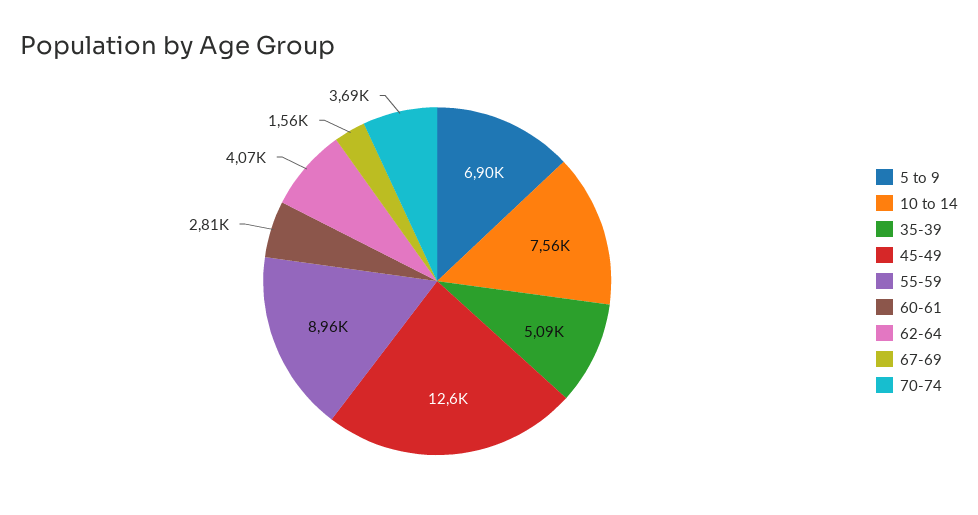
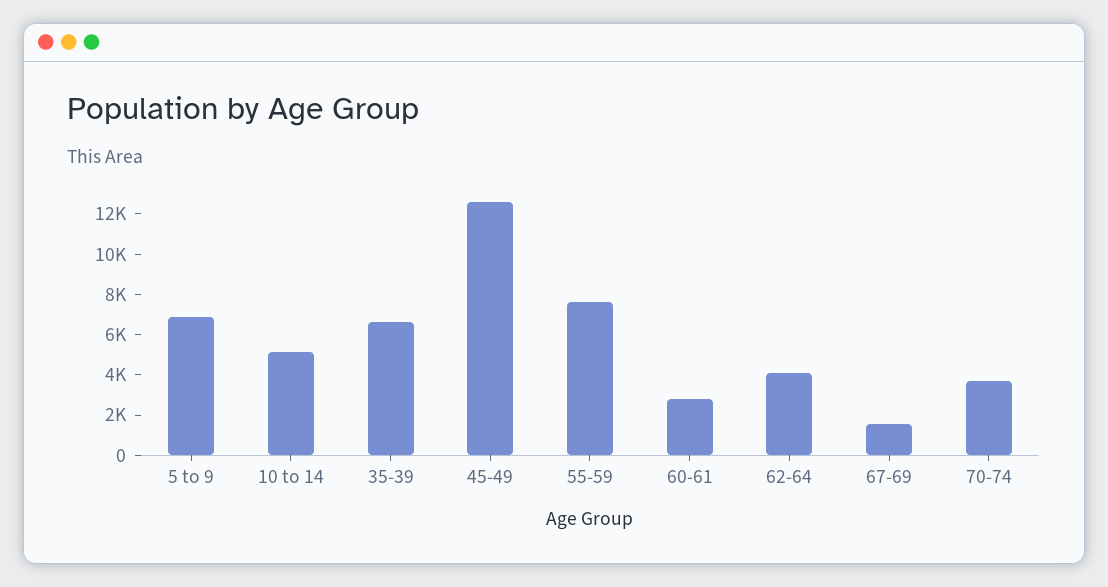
10 to 14: 7560 -> 5000
35-39: 5090 -> 6500
55-59: 8960 -> 7500

